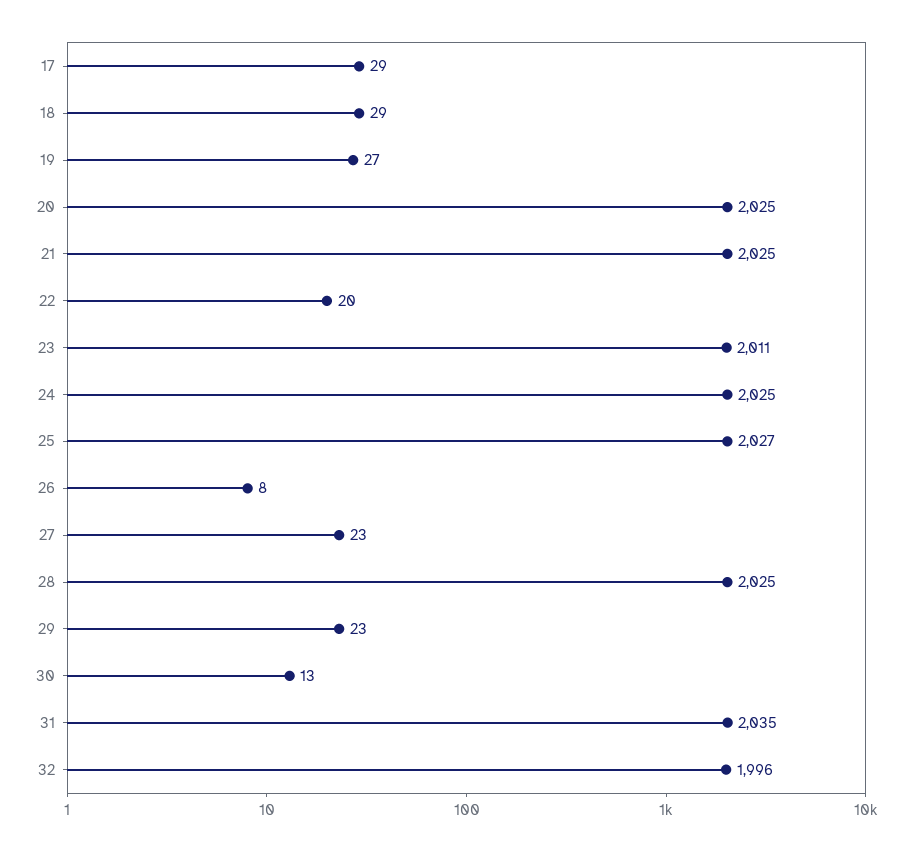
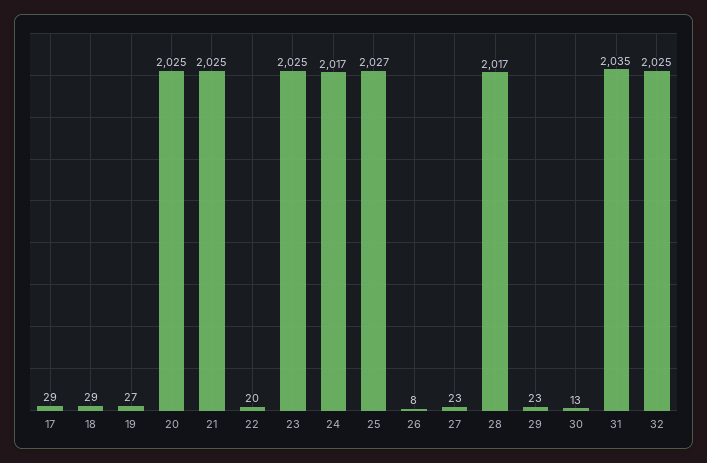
23: 2011 -> 2025
24: 2025 -> 2017
28: 2025 -> 2017
32: 1996 -> 2025

